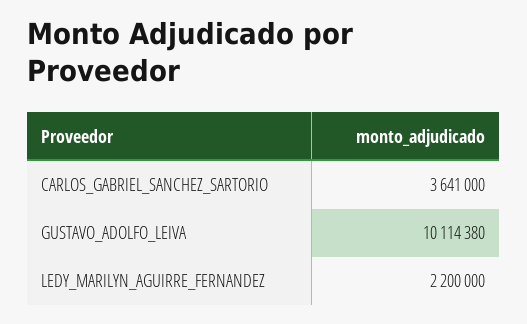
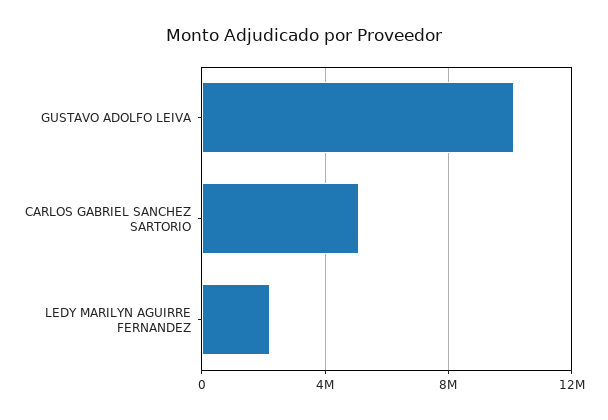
CARLOS_GABRIEL_SANCHEZ_SARTORIO: 3641000 -> 5000000

